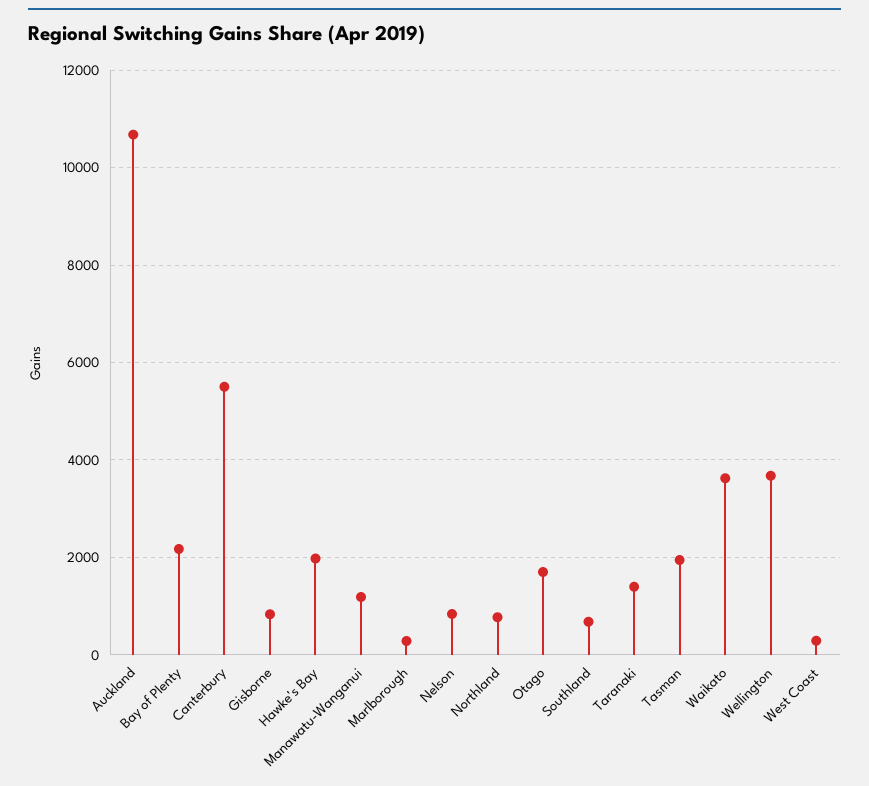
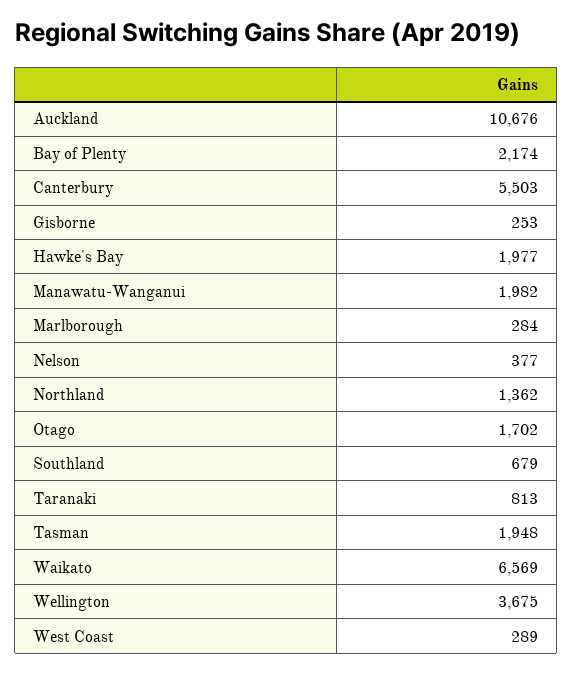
Gisborne: 800 -> 253
Manawatu-Wanganui: 1200 -> 1982
Nelson: 800 -> 377
Northland: 800 -> 1362
Taranaki: 1400 -> 813
Waikato: 3600 -> 6569

